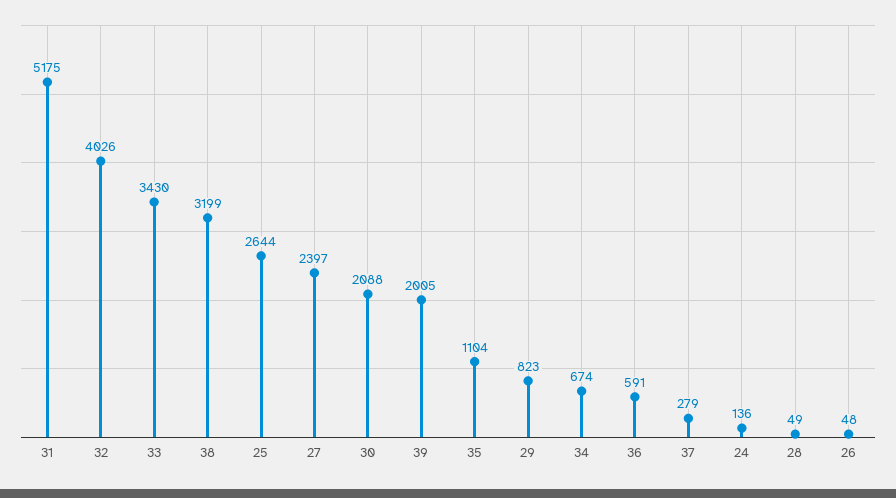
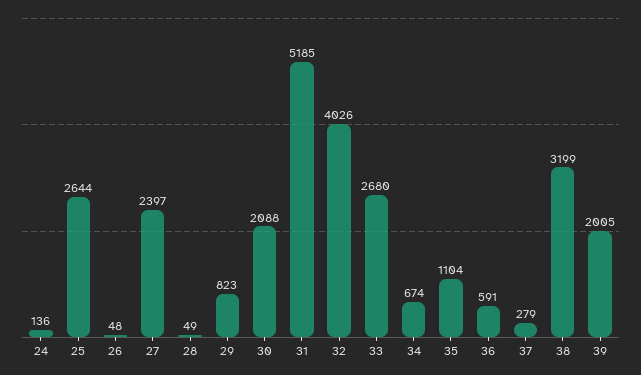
31: 5175 -> 5185
33: 3430 -> 2680

